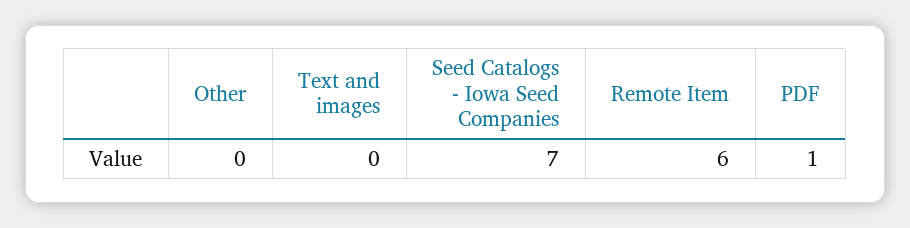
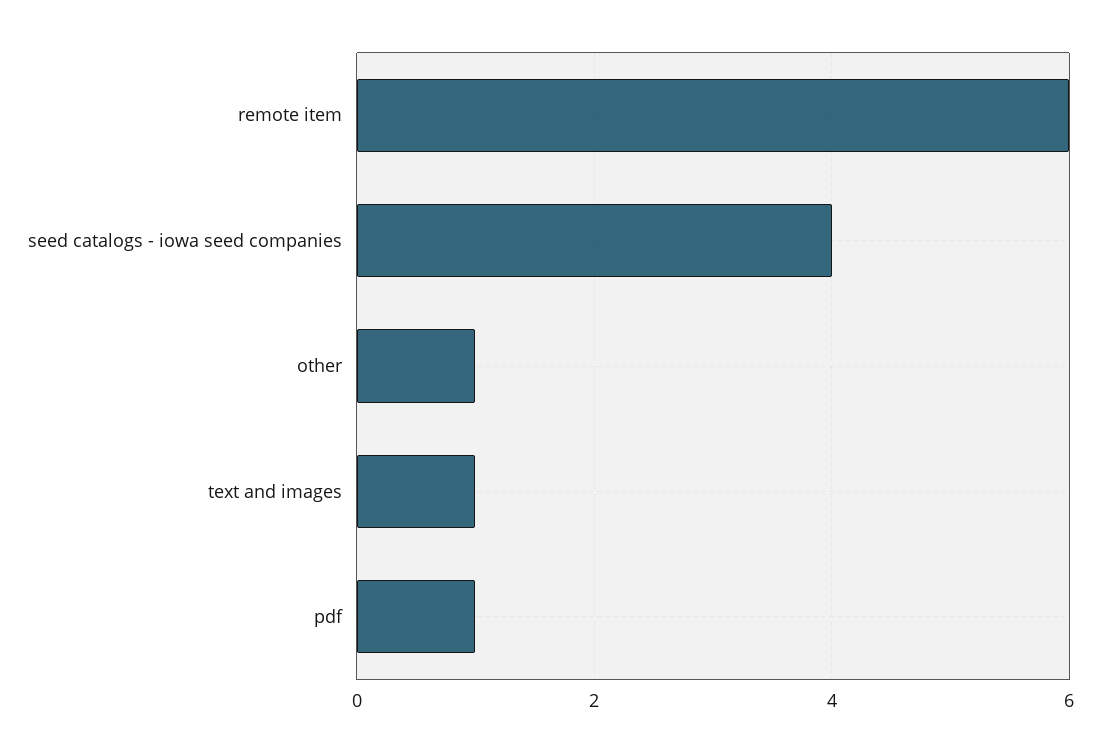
Other: 0 -> 1
Text and images: 0 -> 1
Seed Catalogs - Iowa Seed Companies: 7 -> 4

